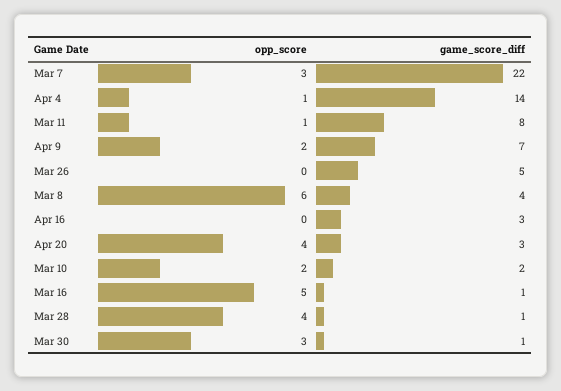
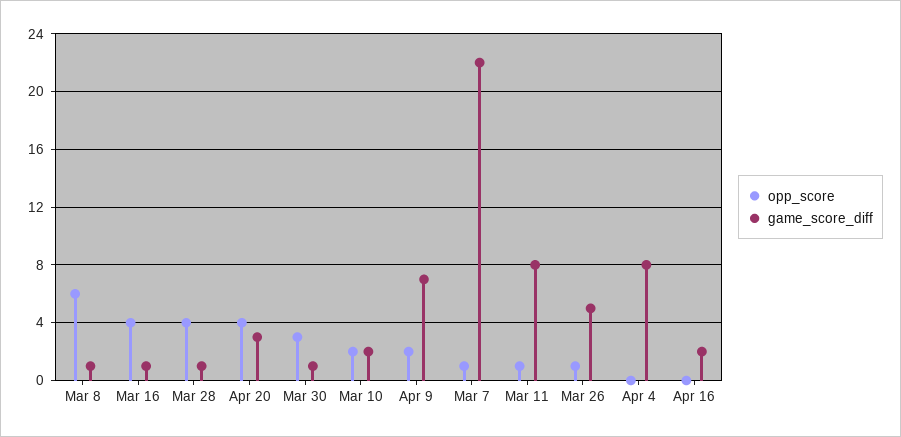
opp_score, Mar 7: 3 -> 1
opp_score, Apr 4: 1 -> 0
game_score_diff, Apr 4: 14 -> 8
opp_score, Mar 26: 0 -> 1
game_score_diff, Mar 8: 4 -> 1
game_score_diff, Apr 16: 3 -> 2
opp_score, Mar 16: 5 -> 4

